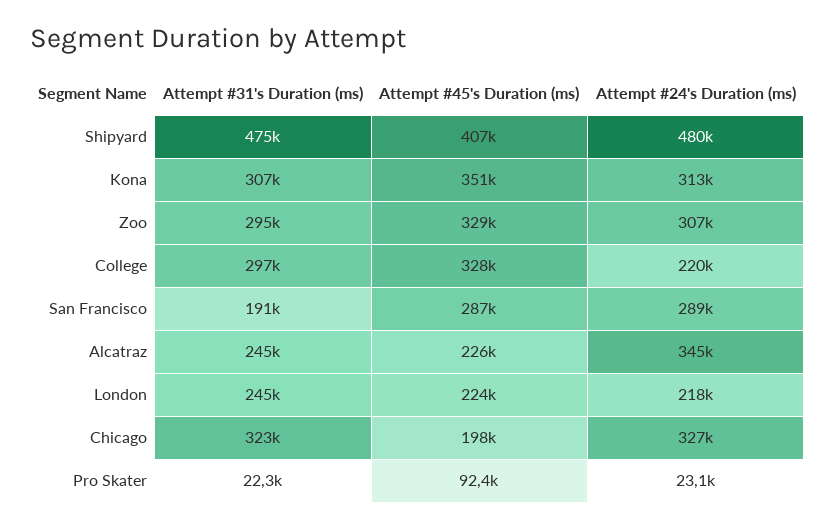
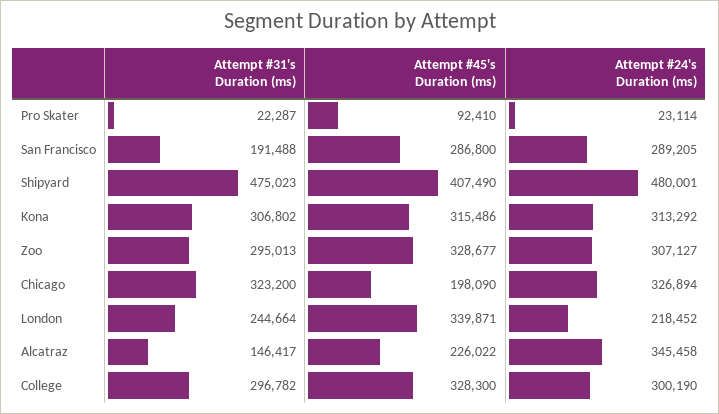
Attempt #45's Duration (ms), Kona: 351000 -> 315486
Attempt #24's Duration (ms), College: 220000 -> 300190
Attempt #31's Duration (ms), Alcatraz: 245000 -> 146417
Attempt #45's Duration (ms), London: 224000 -> 339871

